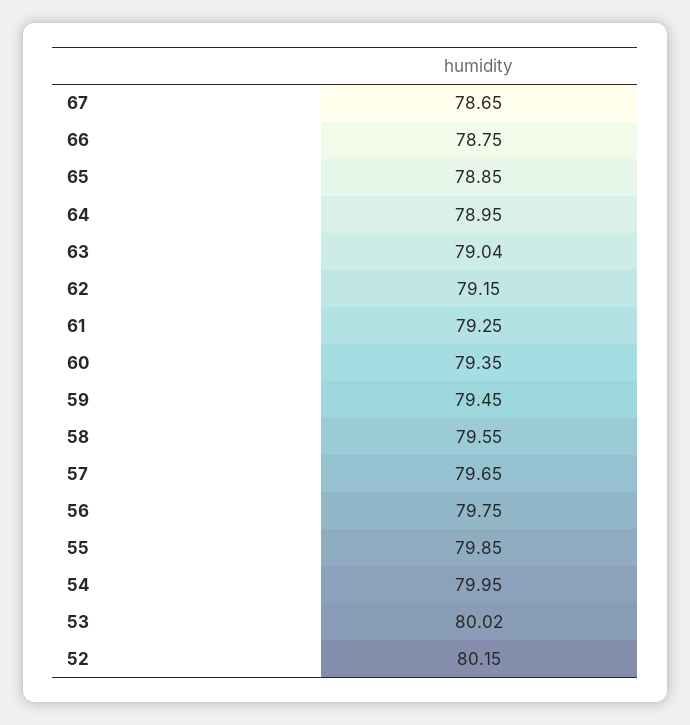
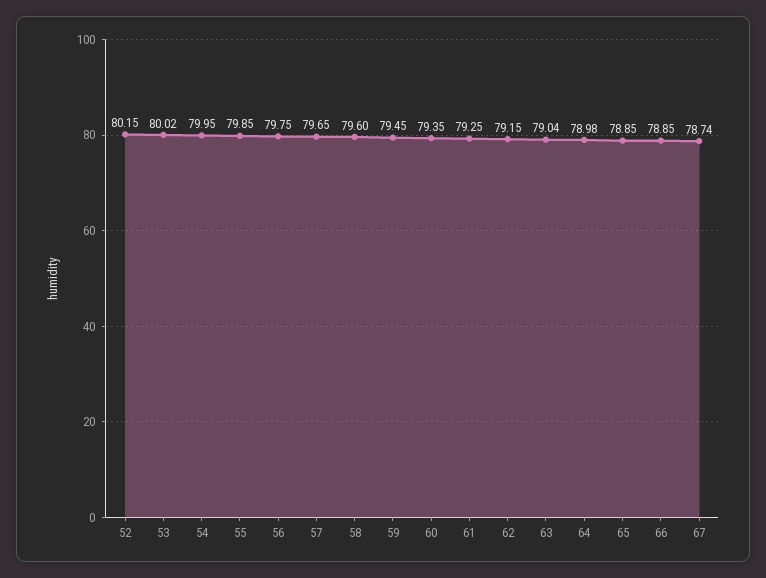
67: 78.65 -> 78.74
66: 78.75 -> 78.85
64: 78.95 -> 78.98
58: 79.55 -> 79.6

